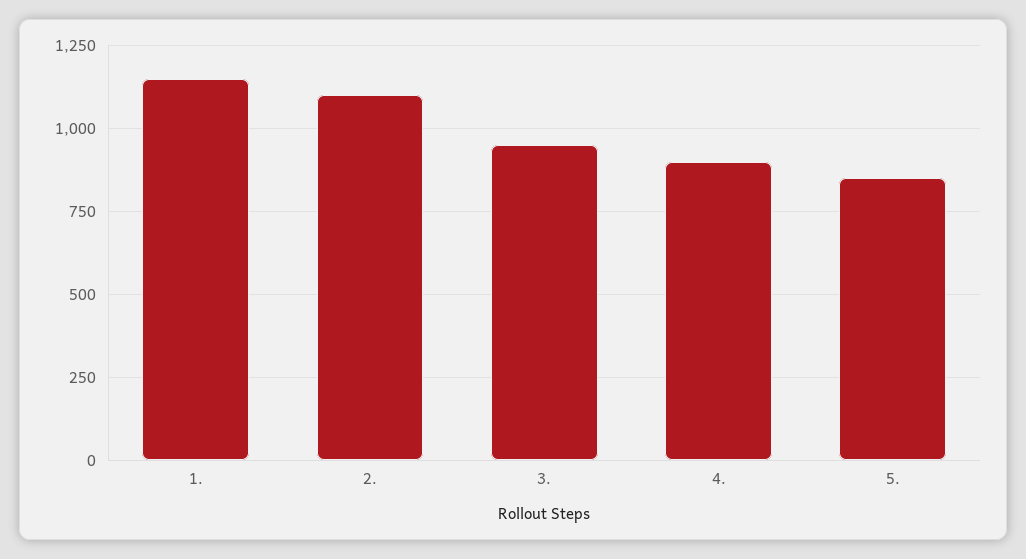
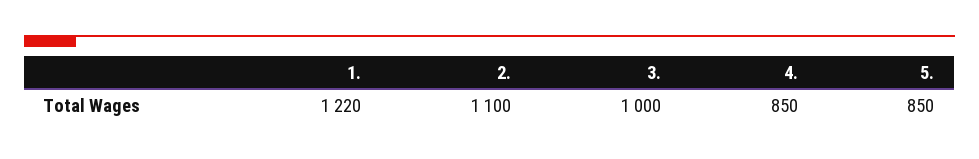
1.: 1150 -> 1220
3.: 950 -> 1000
4.: 900 -> 850

